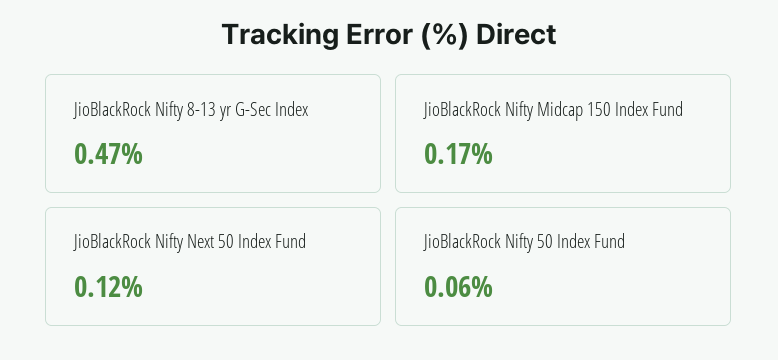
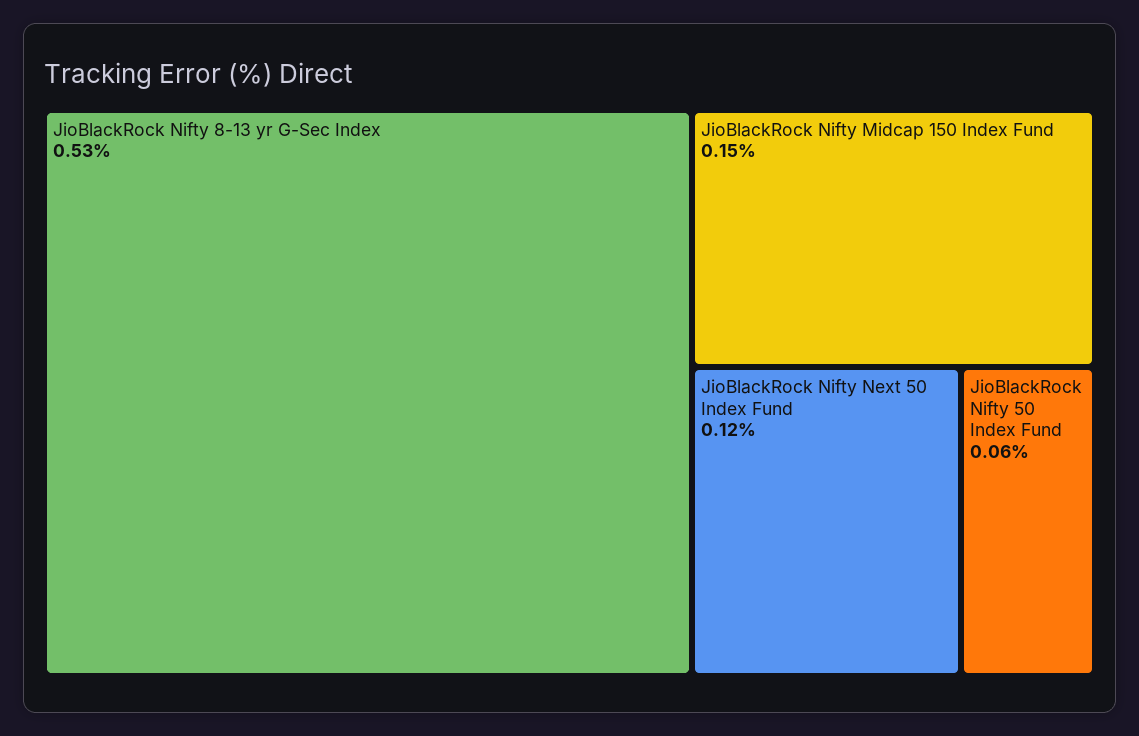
JioBlackRock Nifty 8-13 yr G-Sec Index: 0.47 -> 0.53
JioBlackRock Nifty Midcap 150 Index Fund: 0.17 -> 0.15

